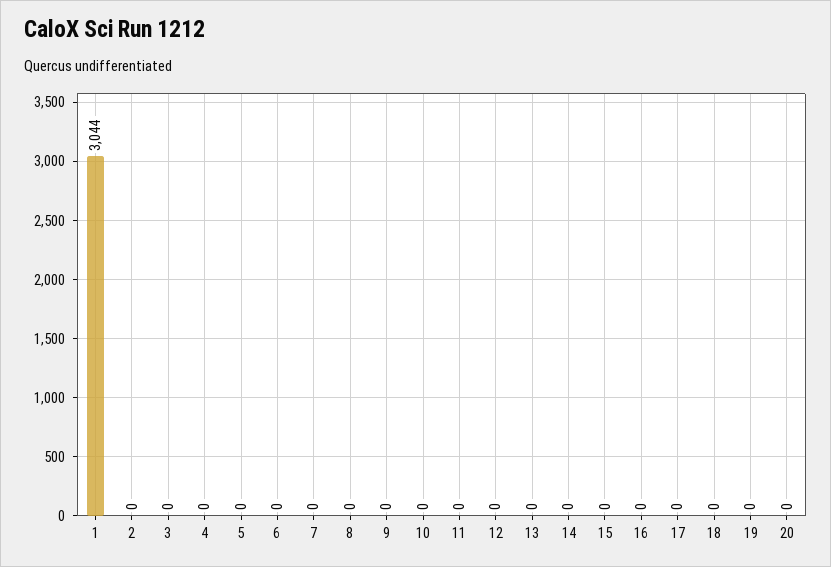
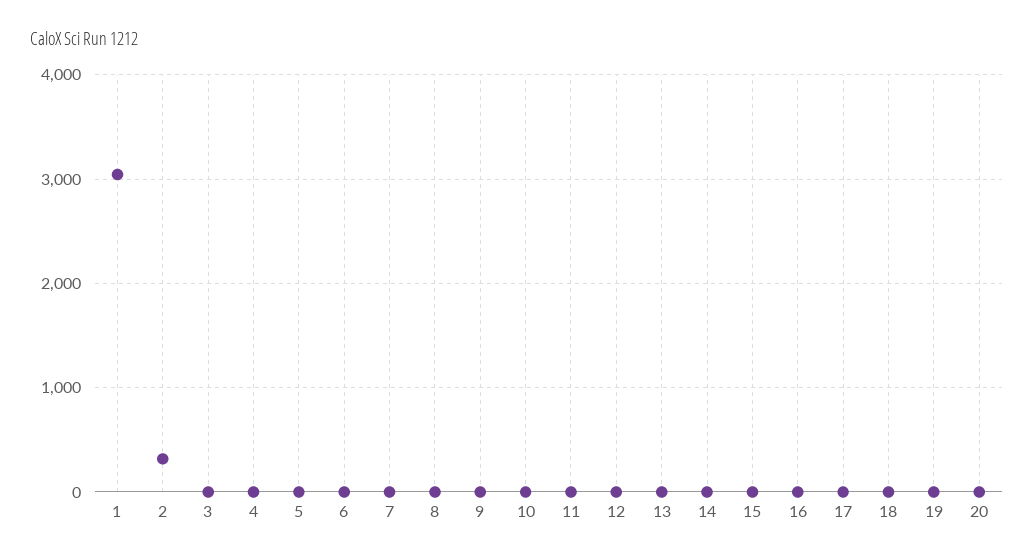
2: 0 -> 300

